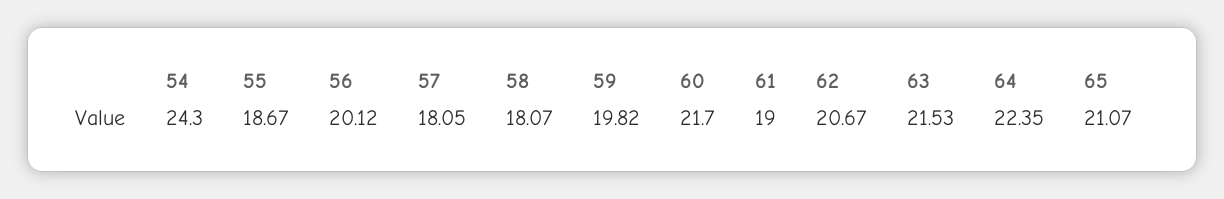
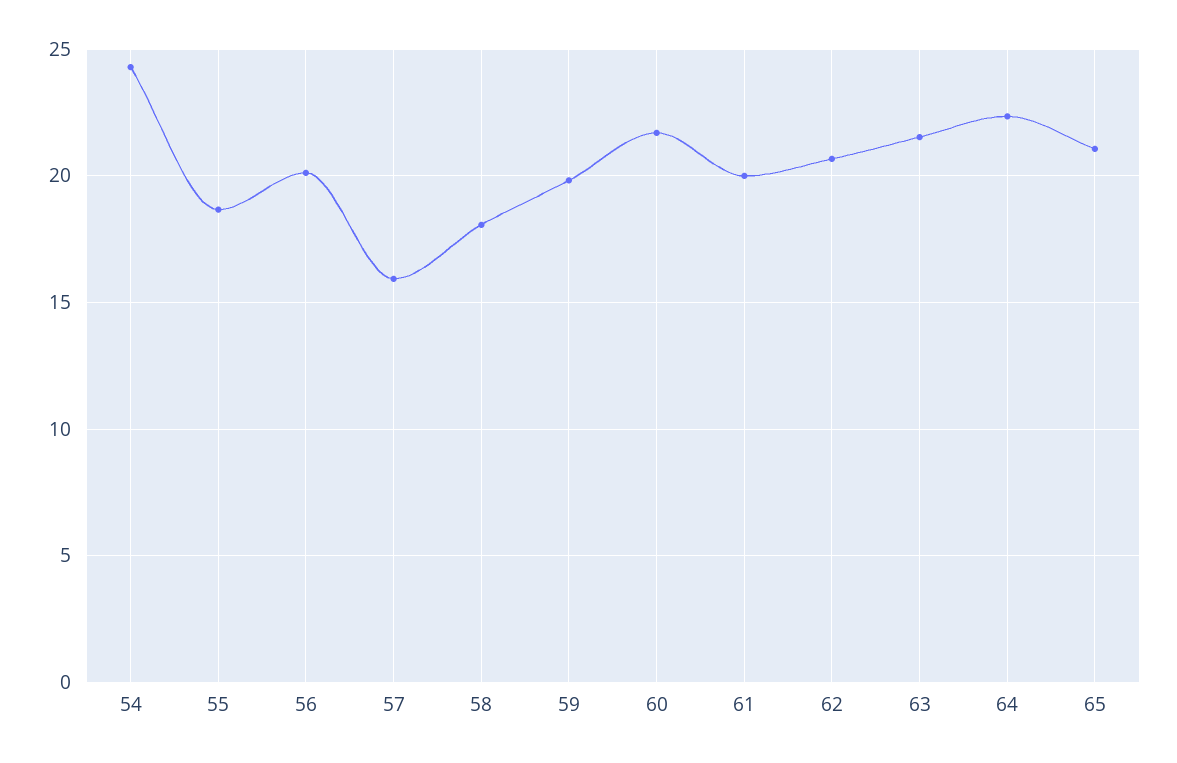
57: 18.05 -> 16
61: 19 -> 20

